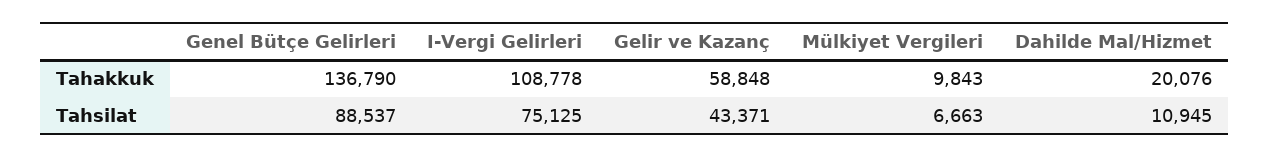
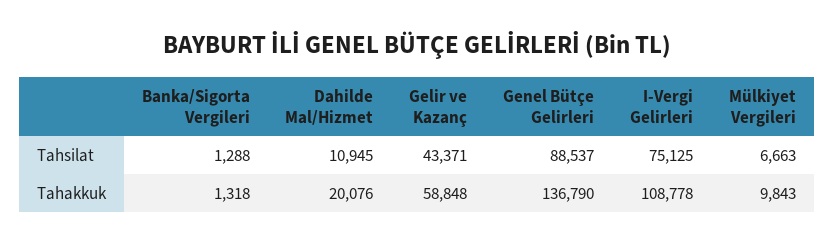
Banka/Sigorta Vergileri, Tahsilat: none -> 1288
Banka/Sigorta Vergileri, Tahakkuk: none -> 1318

